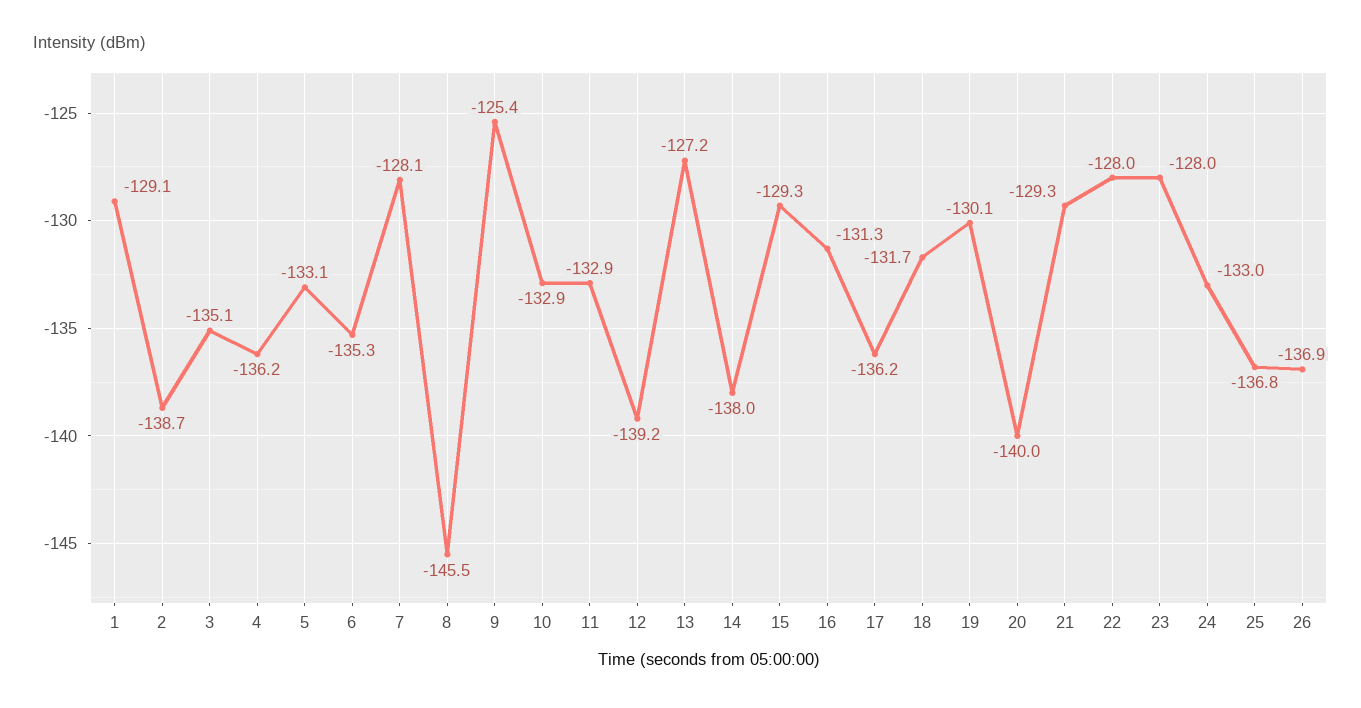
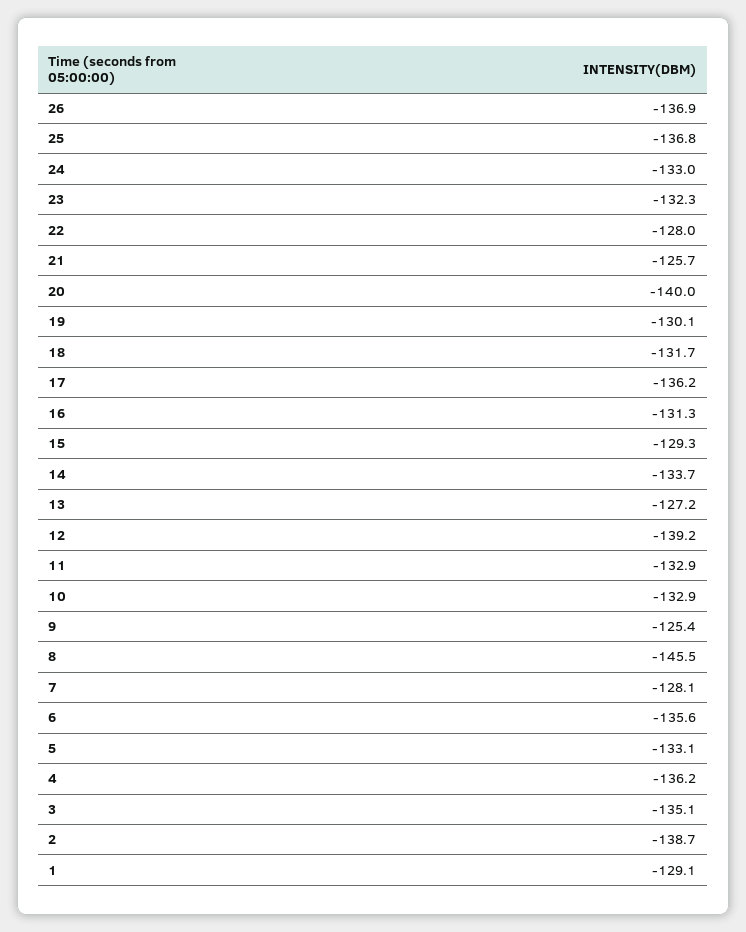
6: -135.3 -> -135.6
14: -138 -> -133.7
21: -129.3 -> -125.7
23: -128 -> -132.3

